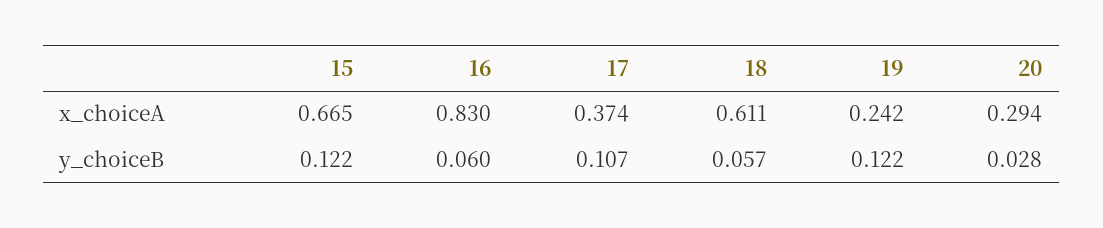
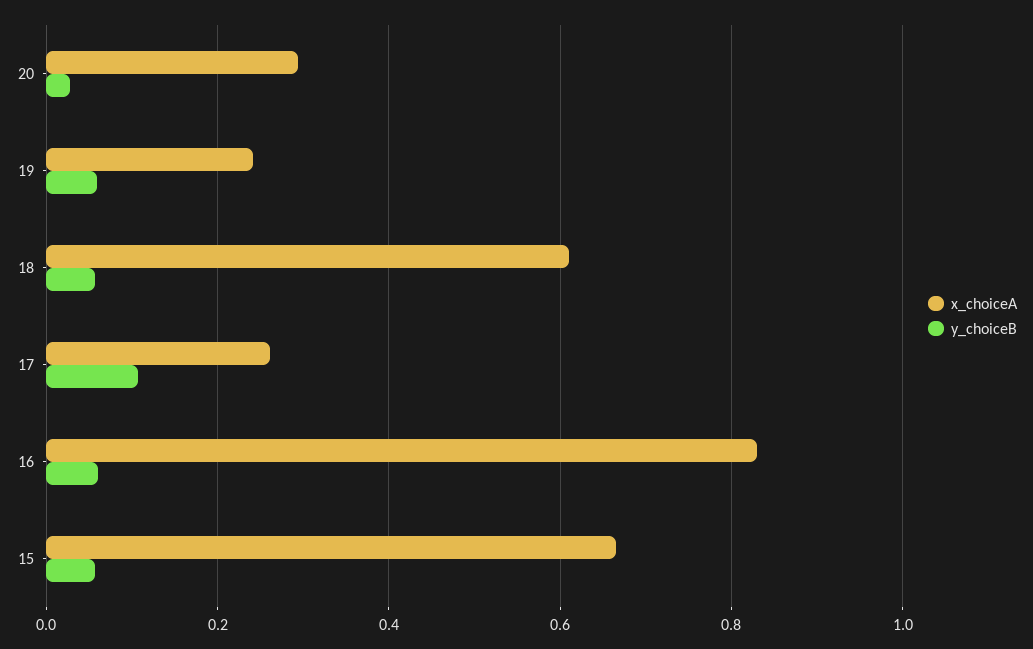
x_choiceA, 17: 0.374 -> 0.26
y_choiceB, 15: 0.122 -> 0.06
y_choiceB, 19: 0.122 -> 0.06

